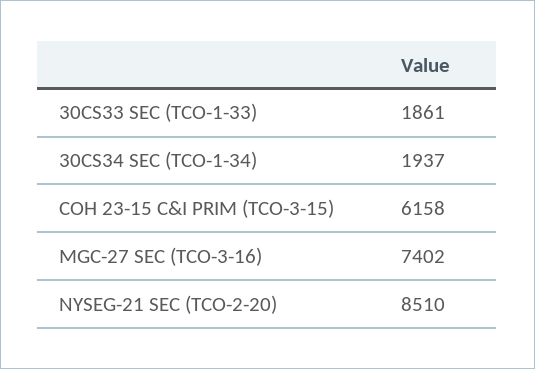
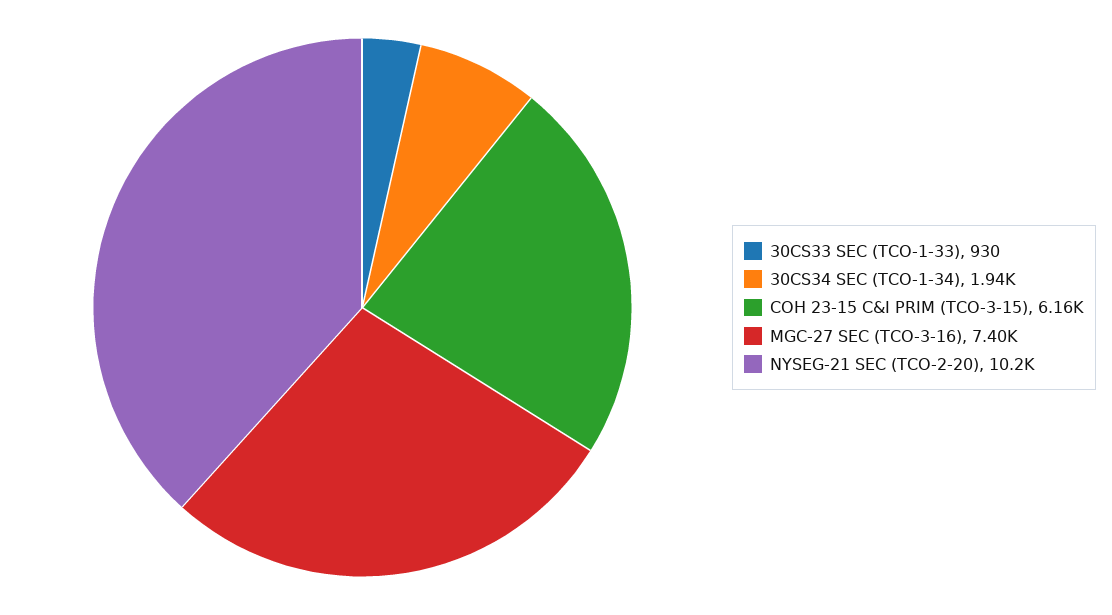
30CS33 SEC (TCO-1-33): 1861 -> 930
NYSEG-21 SEC (TCO-2-20): 8510 -> 10200

